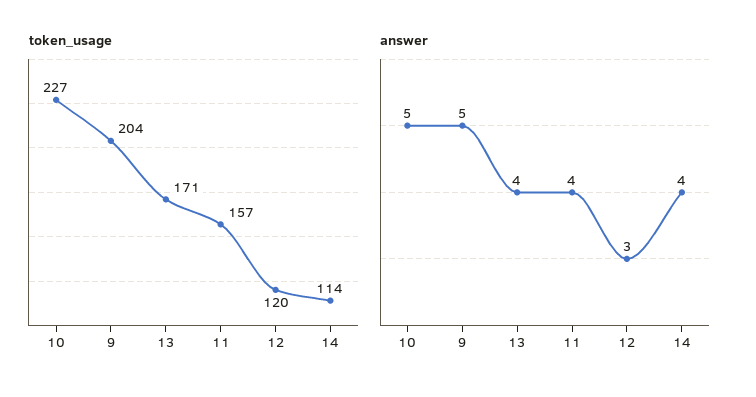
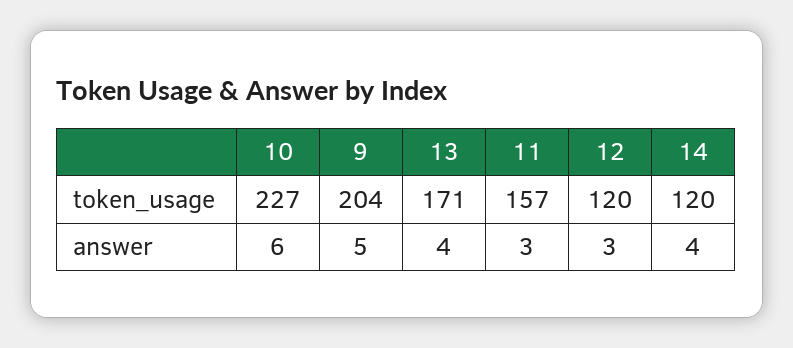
token_usage, 14: 114 -> 120
answer, 10: 5 -> 6
answer, 11: 4 -> 3

